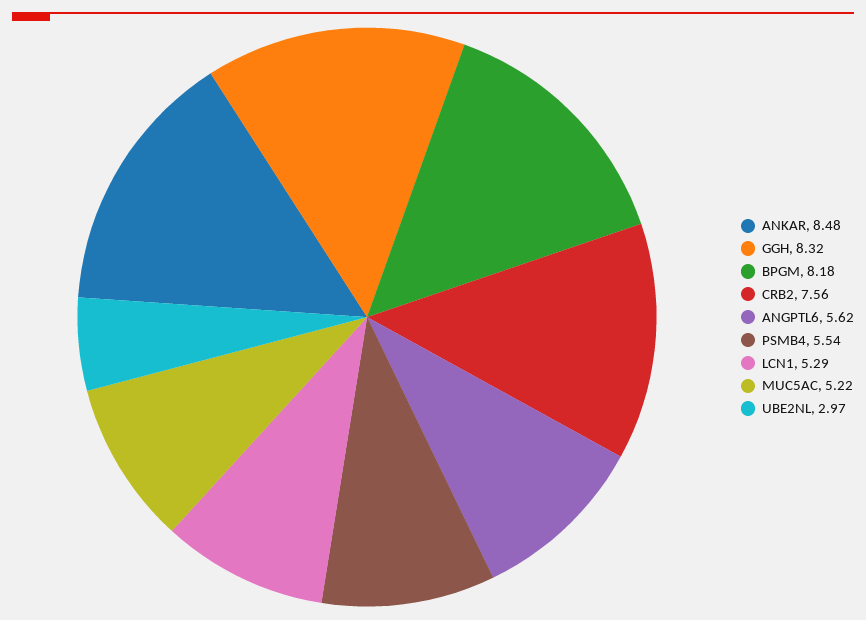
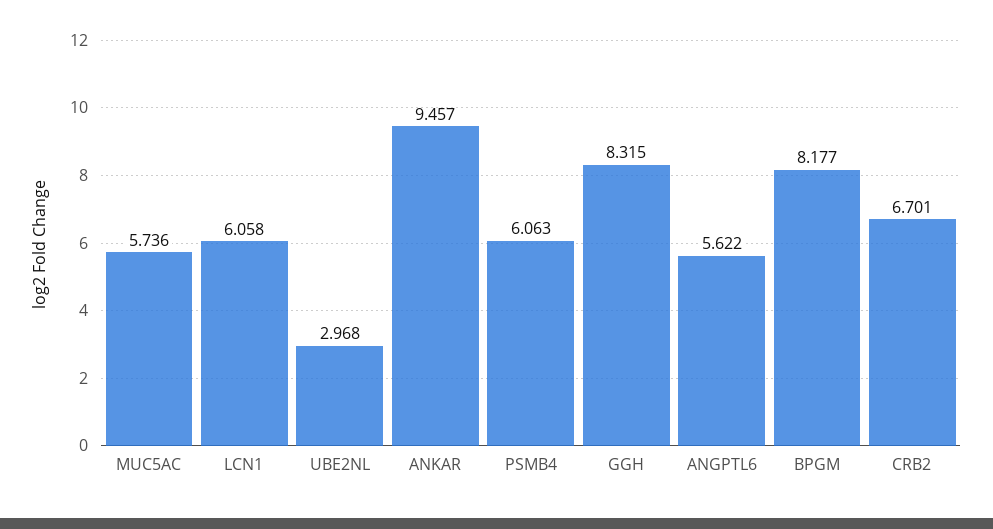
ANKAR: 8.48 -> 9.457
CRB2: 7.56 -> 6.701
PSMB4: 5.54 -> 6.063
LCN1: 5.29 -> 6.058
MUC5AC: 5.22 -> 5.736

